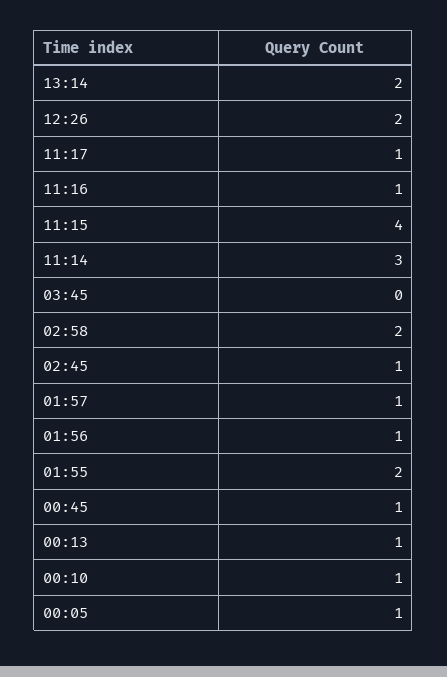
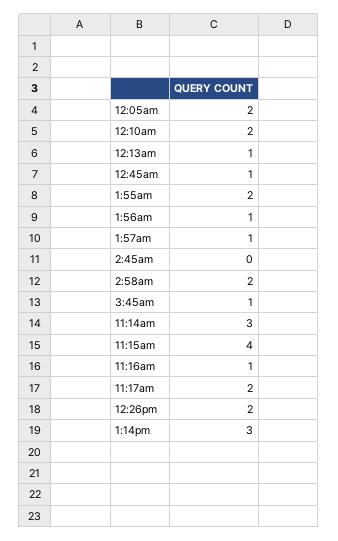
13:14: 2 -> 3
11:17: 1 -> 2
03:45: 0 -> 1
02:45: 1 -> 0
00:10: 1 -> 2
00:05: 1 -> 2

